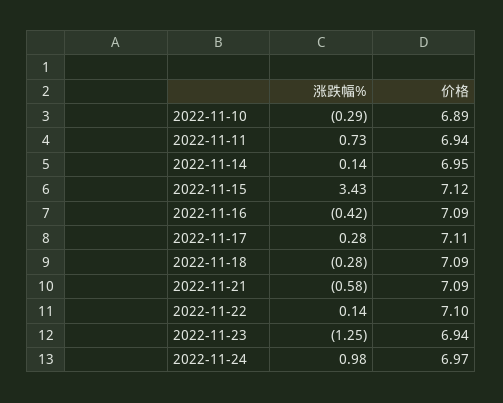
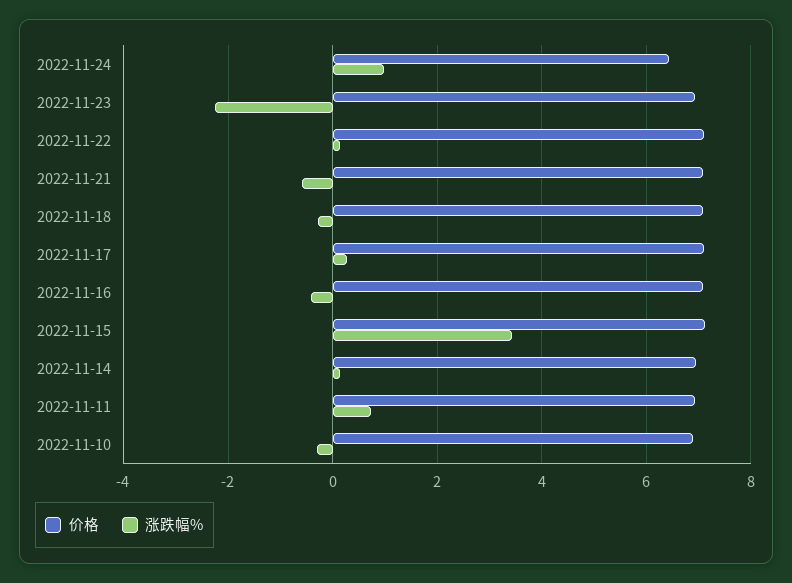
涨跌幅%, 2022-11-23: -1.25 -> -2.2
价格, 2022-11-24: 6.97 -> 6.4

